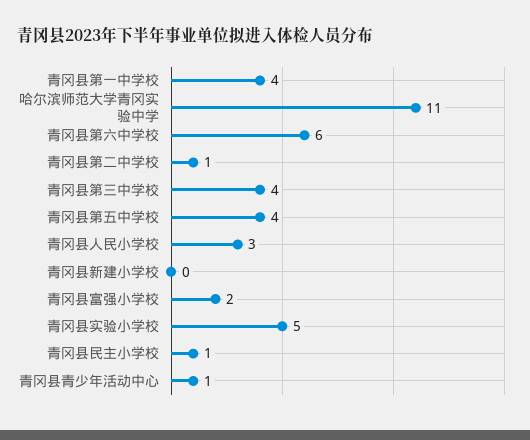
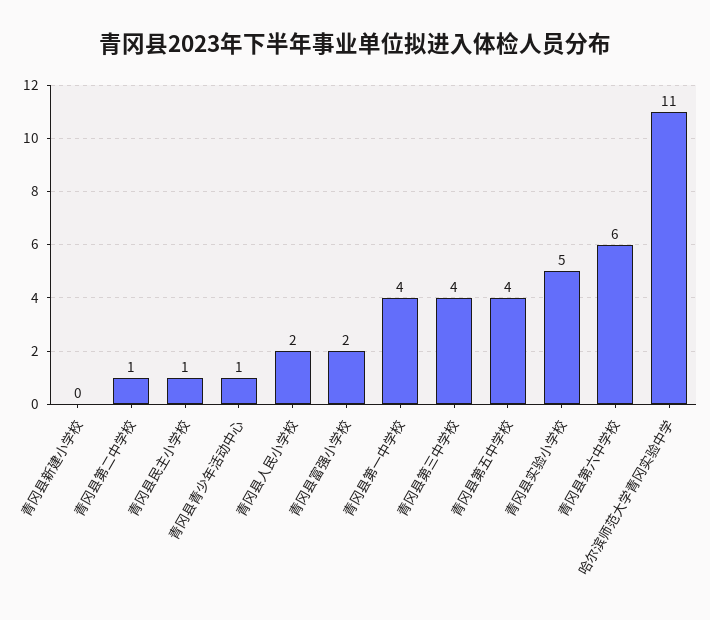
青冈县人民小学校: 3 -> 2

